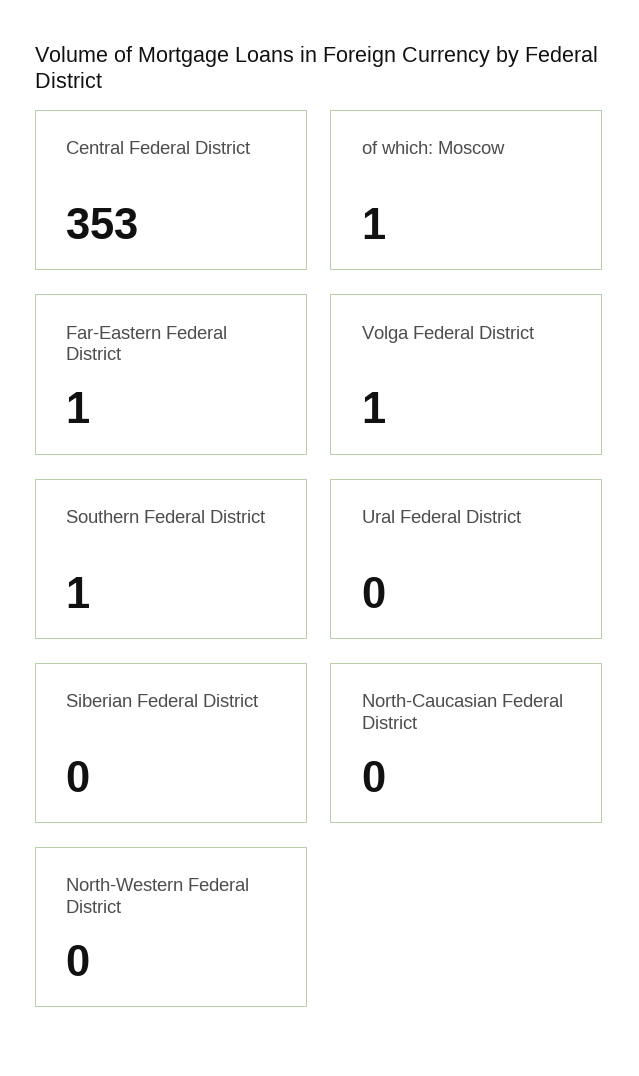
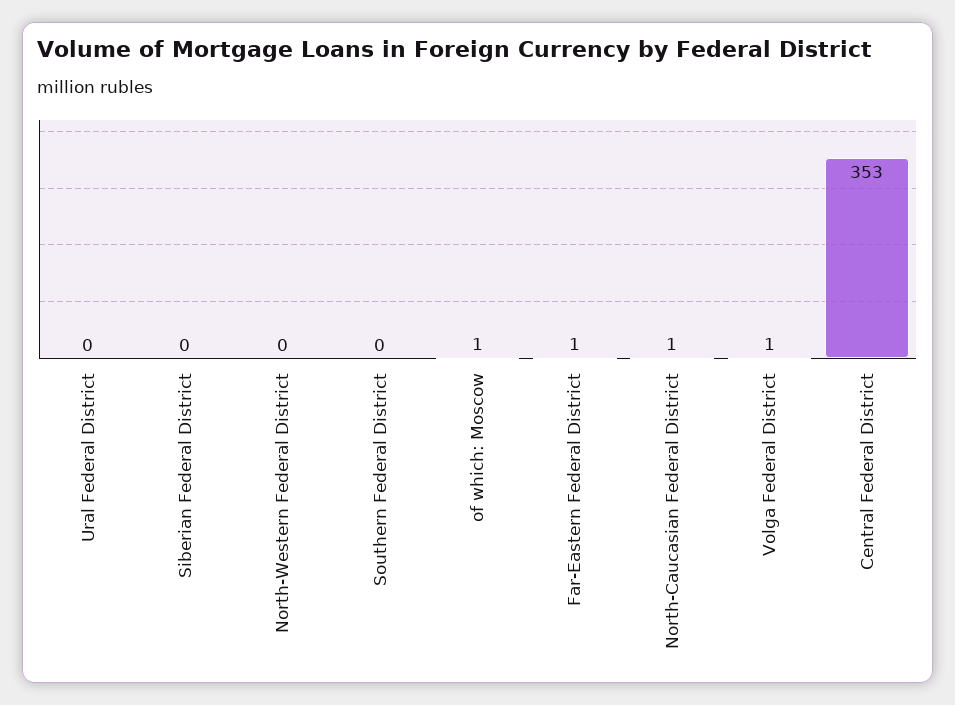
Southern Federal District: 1 -> 0
North-Caucasian Federal District: 0 -> 1

